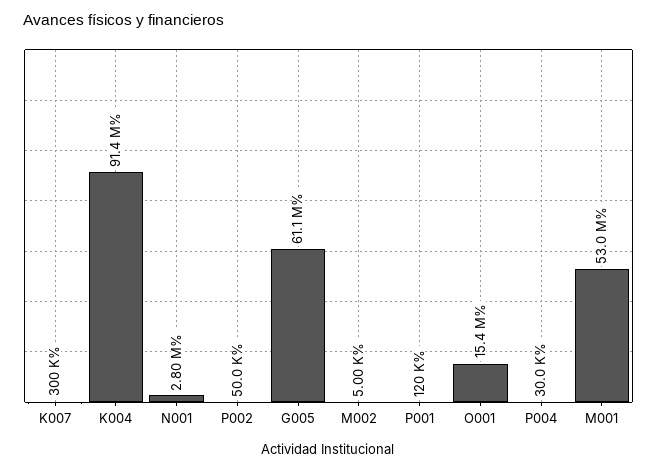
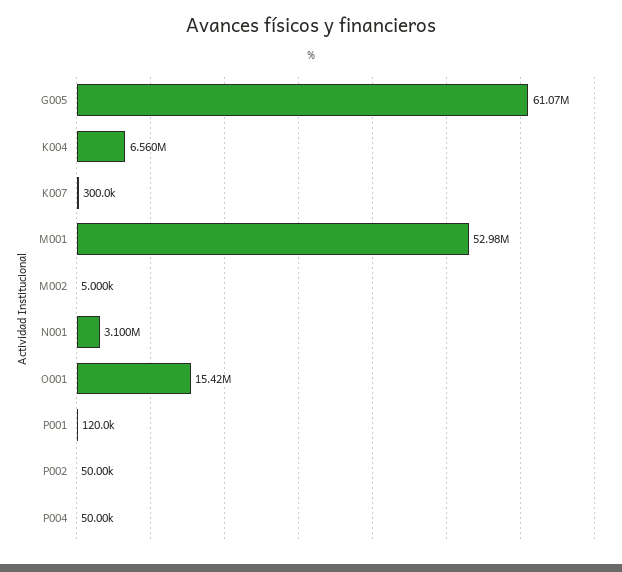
K004: 91400000 -> 6560000
N001: 2800000 -> 3100000
P004: 30000 -> 50000

